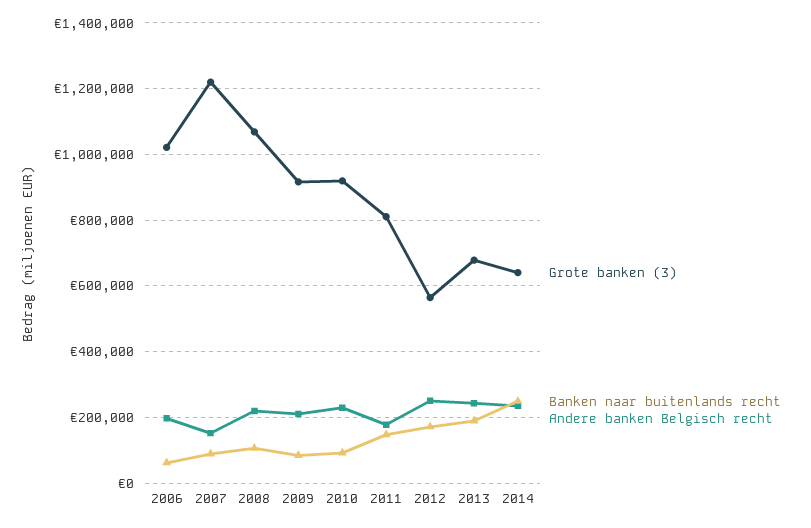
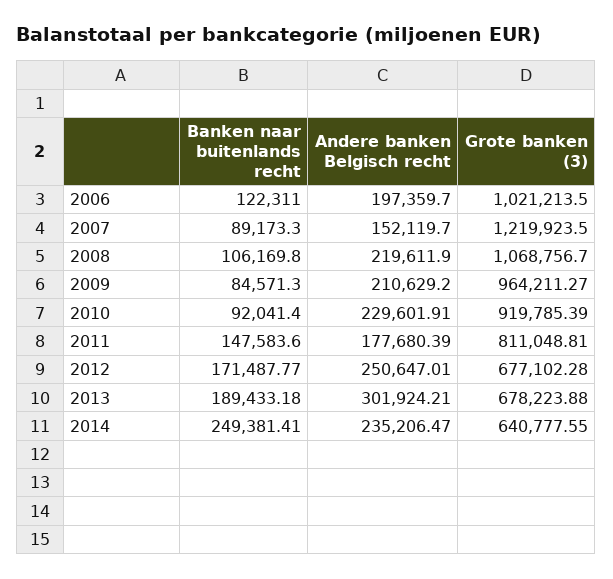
Banken naar buitenlands recht, 2006: 60000 -> 122311
Grote banken (3), 2009: 920000 -> 964211.27
Grote banken (3), 2012: 560000 -> 677102.28
Andere banken Belgisch recht, 2013: 240000 -> 301924.21

